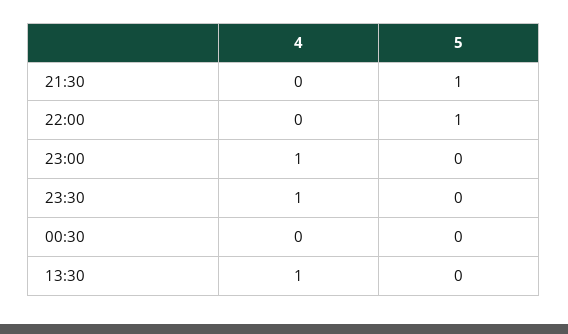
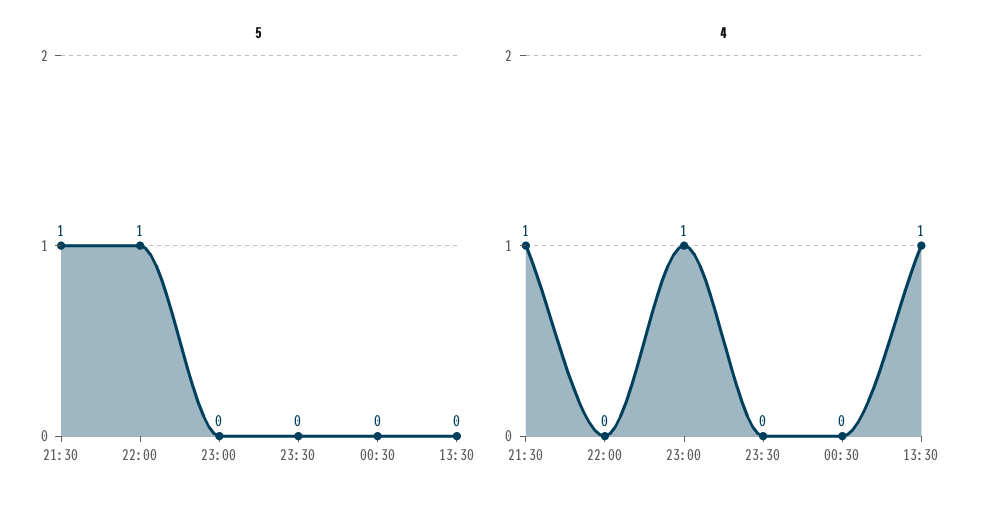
4, 21:30: 0 -> 1
4, 23:30: 1 -> 0

